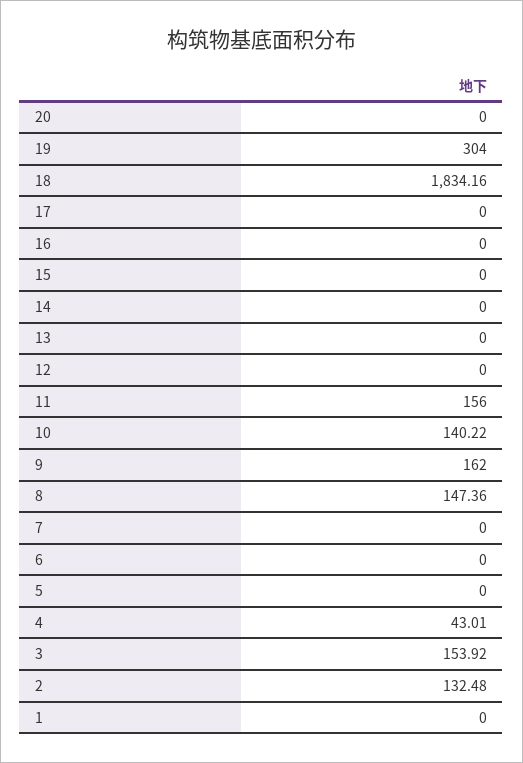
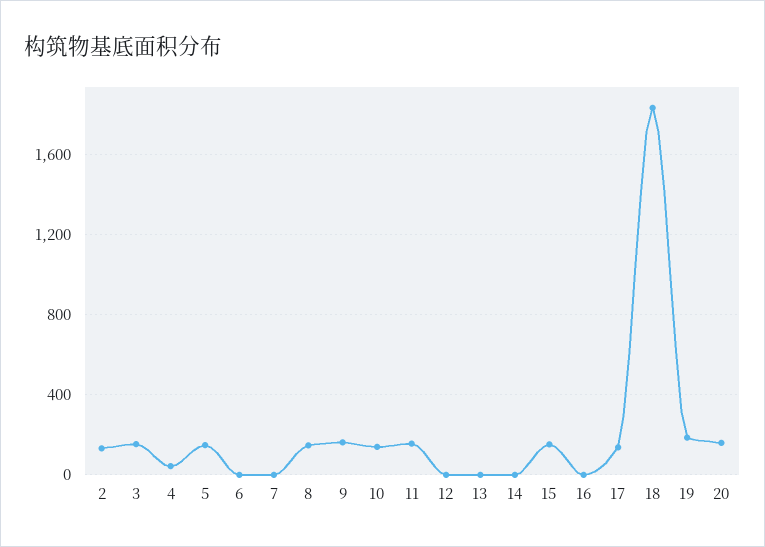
20: 0 -> 150
19: 304 -> 200
17: 0 -> 150
15: 0 -> 150
5: 0 -> 150
1: 0 -> none

